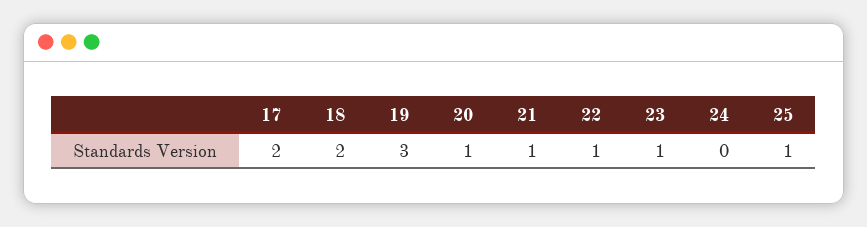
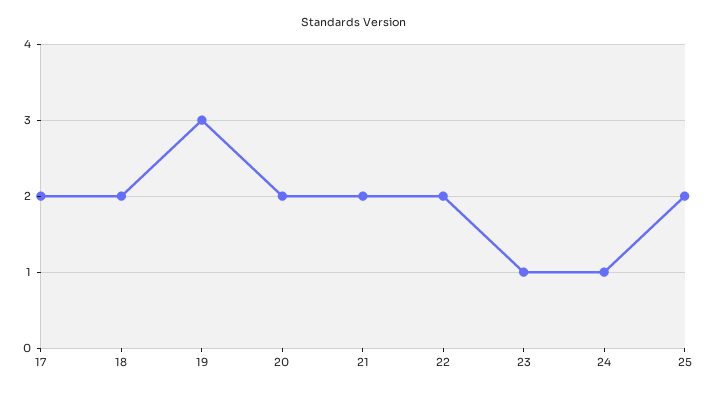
20: 1 -> 2
21: 1 -> 2
22: 1 -> 2
24: 0 -> 1
25: 1 -> 2

